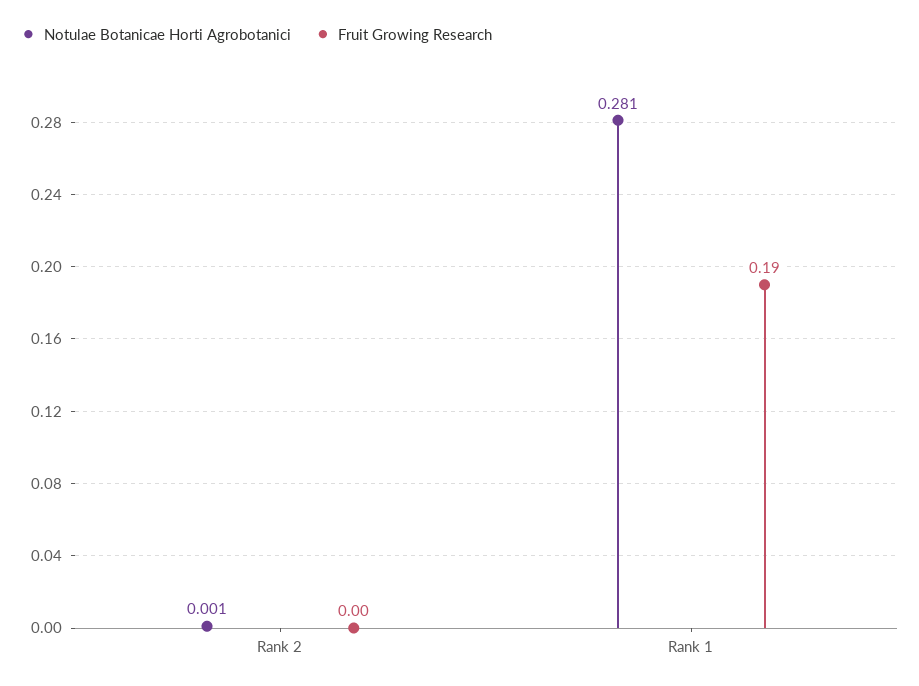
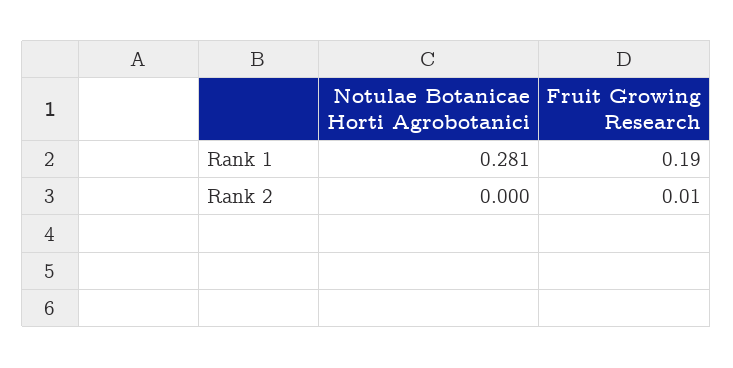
Notulae Botanicae Horti Agrobotanici, Rank 2: 0.001 -> 0
Fruit Growing Research, Rank 2: 0 -> 0.01

